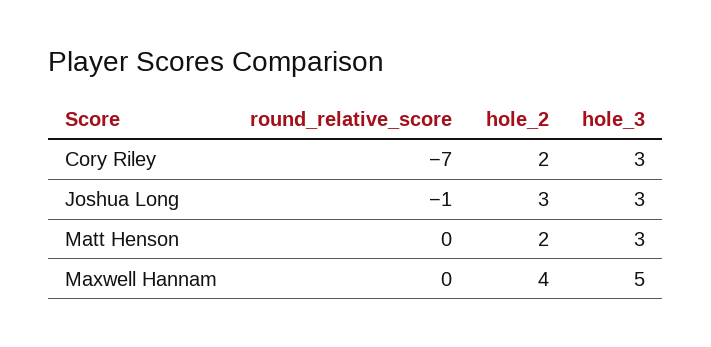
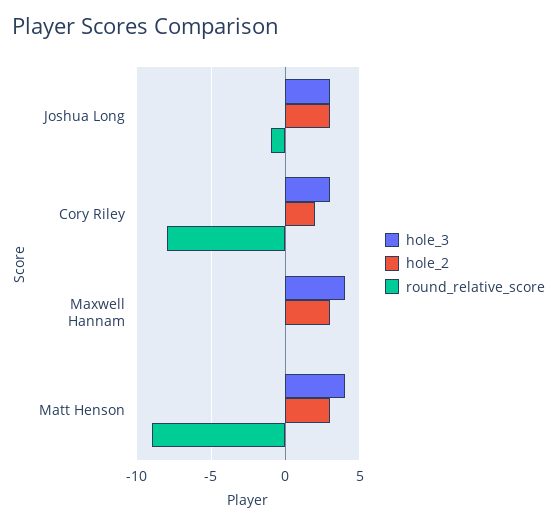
round_relative_score, Cory Riley: -7 -> -8
round_relative_score, Matt Henson: 0 -> -9
hole_2, Matt Henson: 2 -> 3
hole_3, Matt Henson: 3 -> 4
hole_2, Maxwell Hannam: 4 -> 3
hole_3, Maxwell Hannam: 5 -> 4

